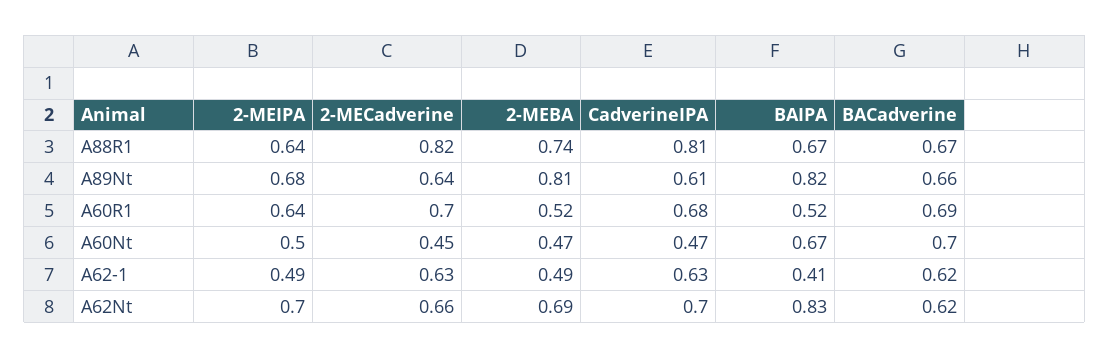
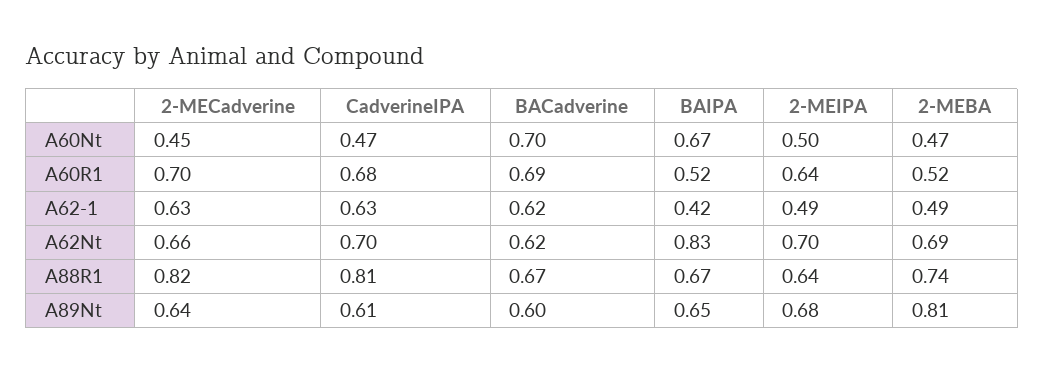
BAIPA, A89Nt: 0.82 -> 0.65
BACadverine, A89Nt: 0.66 -> 0.6
BAIPA, A62-1: 0.41 -> 0.42

